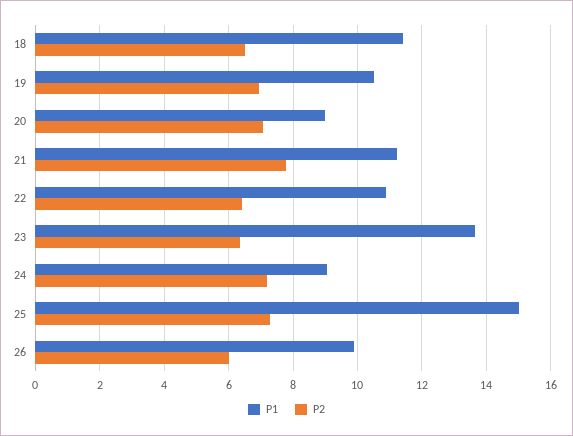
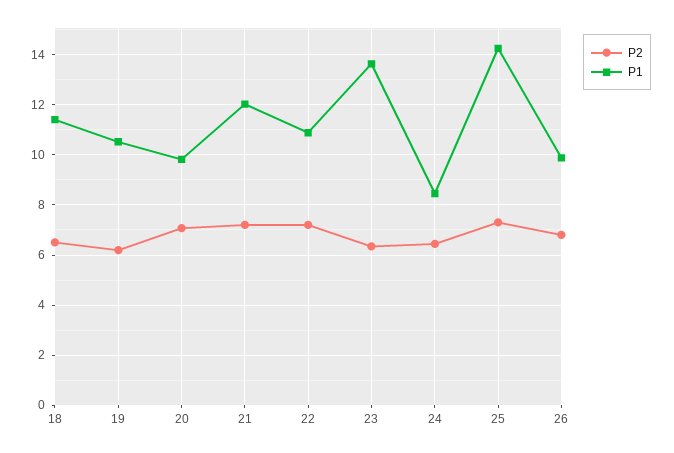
P2, 19: 7 -> 6.25
P1, 20: 9 -> 9.75
P1, 21: 11.2 -> 12
P2, 21: 7.8 -> 7.25
P2, 22: 6.4 -> 7.25
P1, 24: 9 -> 8.5
P2, 24: 7.2 -> 6.5
P1, 25: 15 -> 14.25
P2, 26: 6 -> 6.75

